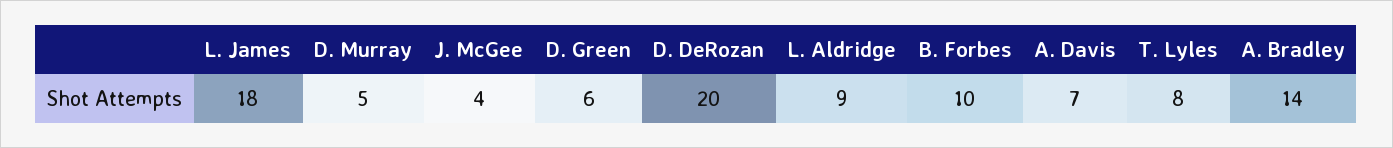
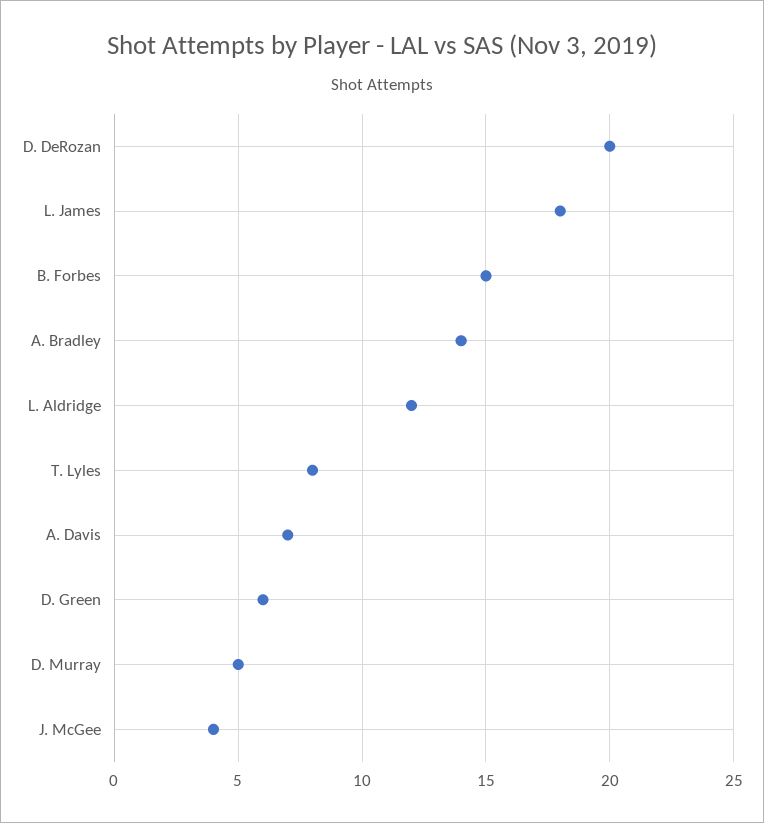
L. Aldridge: 9 -> 12
B. Forbes: 10 -> 15

